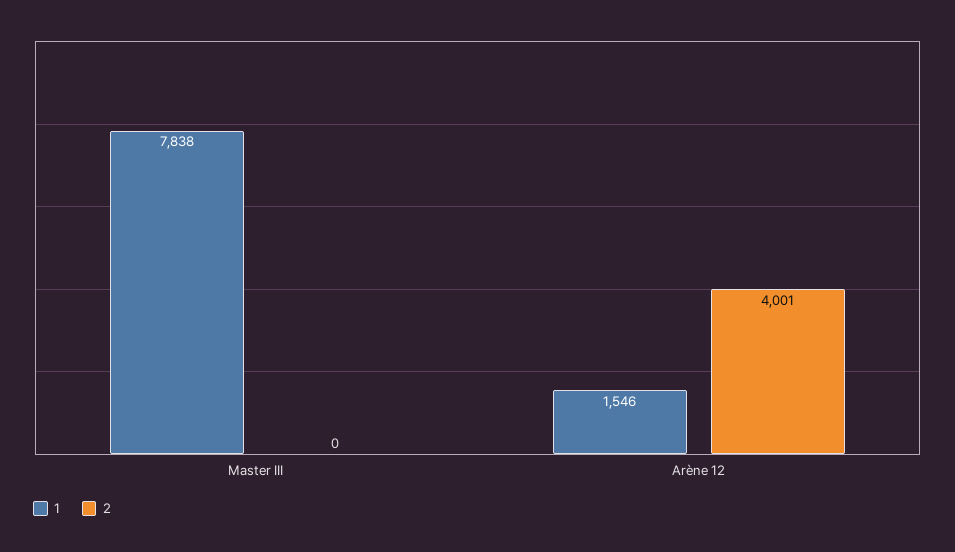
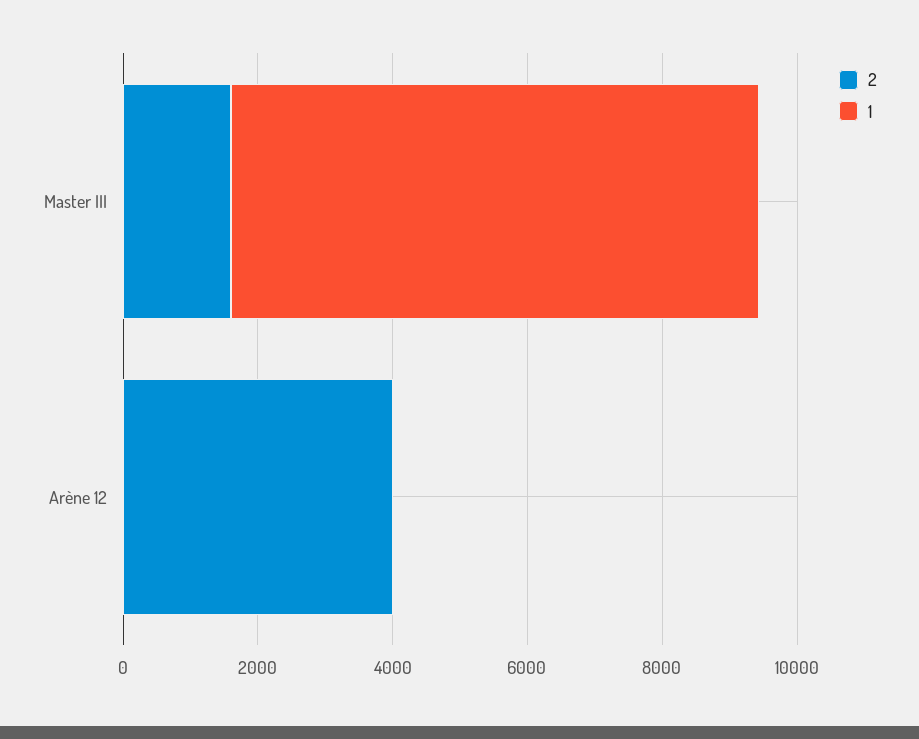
2, Master III: 0 -> 1500
1, Arène 12: 1546 -> 0

